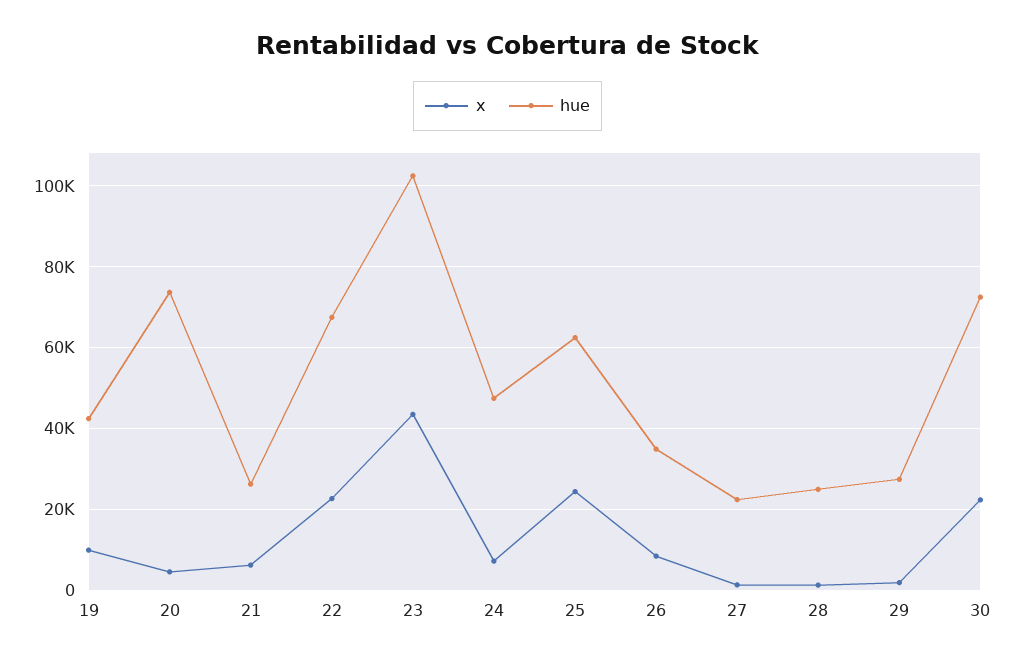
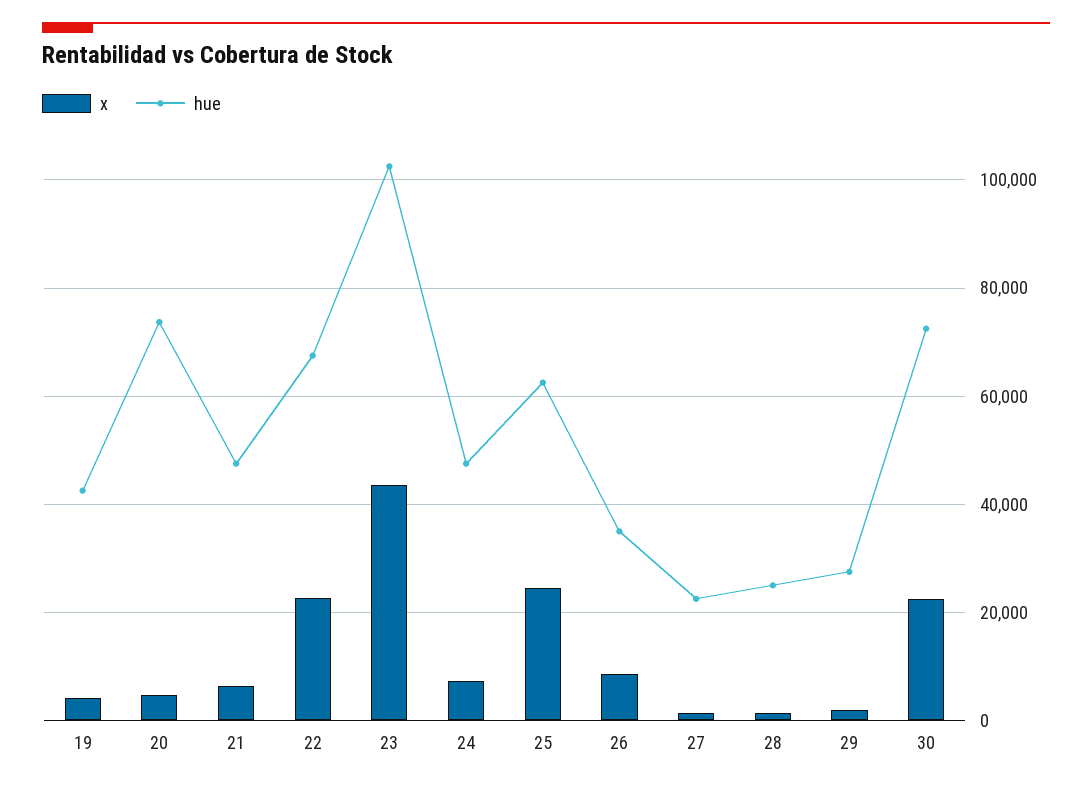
x, 19: 10000 -> 4000
hue, 21: 26000 -> 48000

